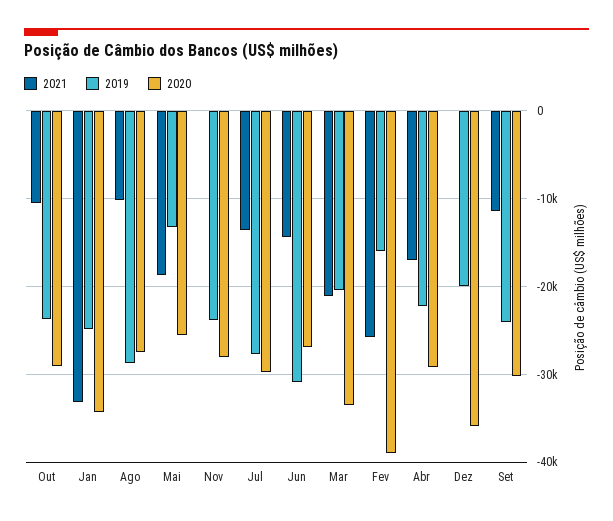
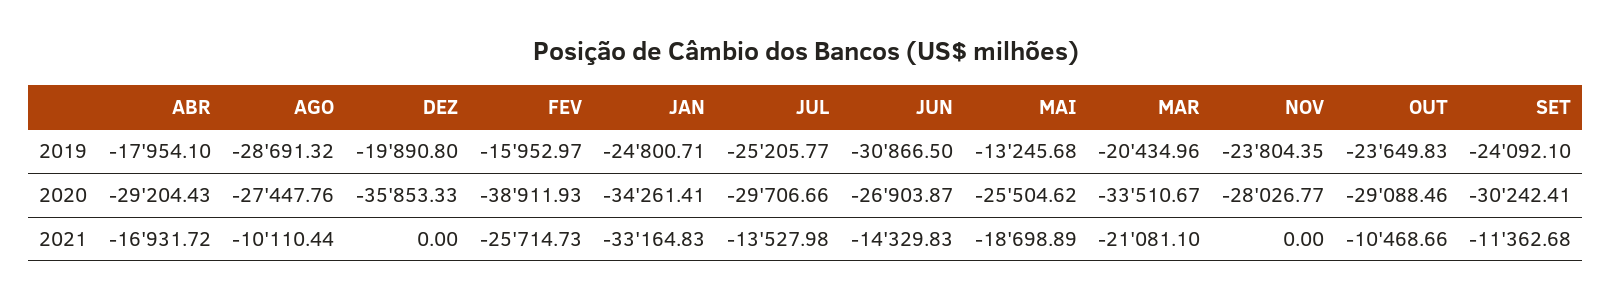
2019, Jul: -28000 -> -25205.77
2019, Abr: -22000 -> -17954.1

